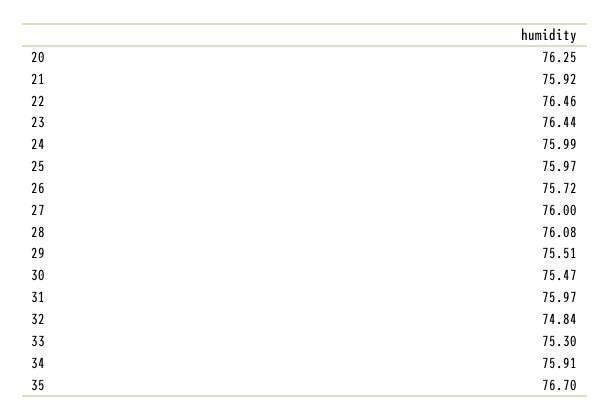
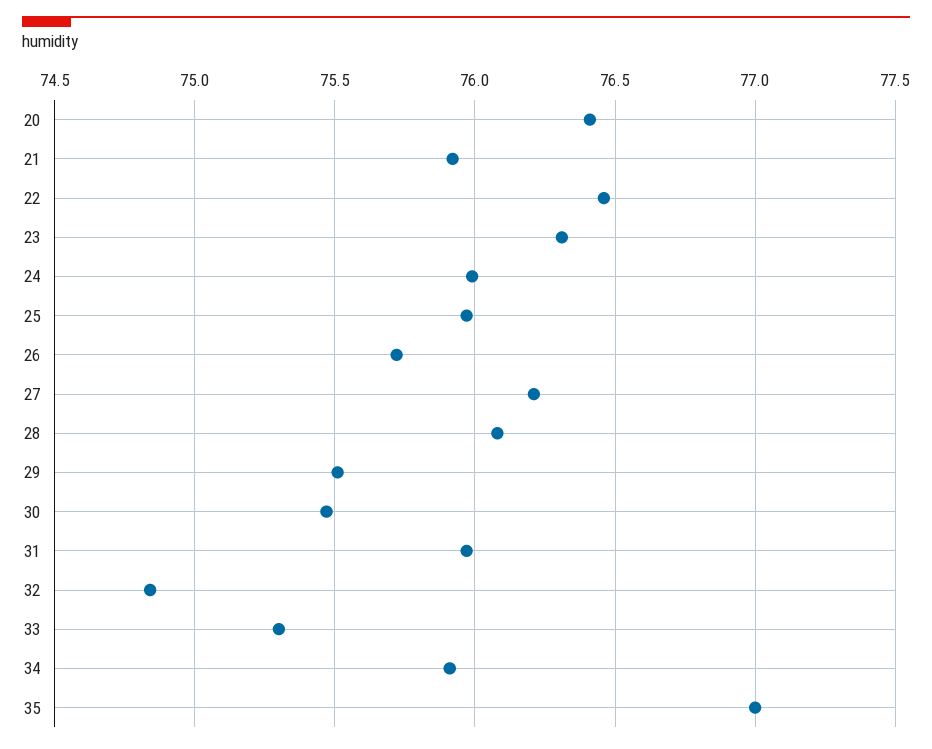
20: 76.25 -> 76.4
23: 76.44 -> 76.3
27: 76 -> 76.2
35: 76.7 -> 77

